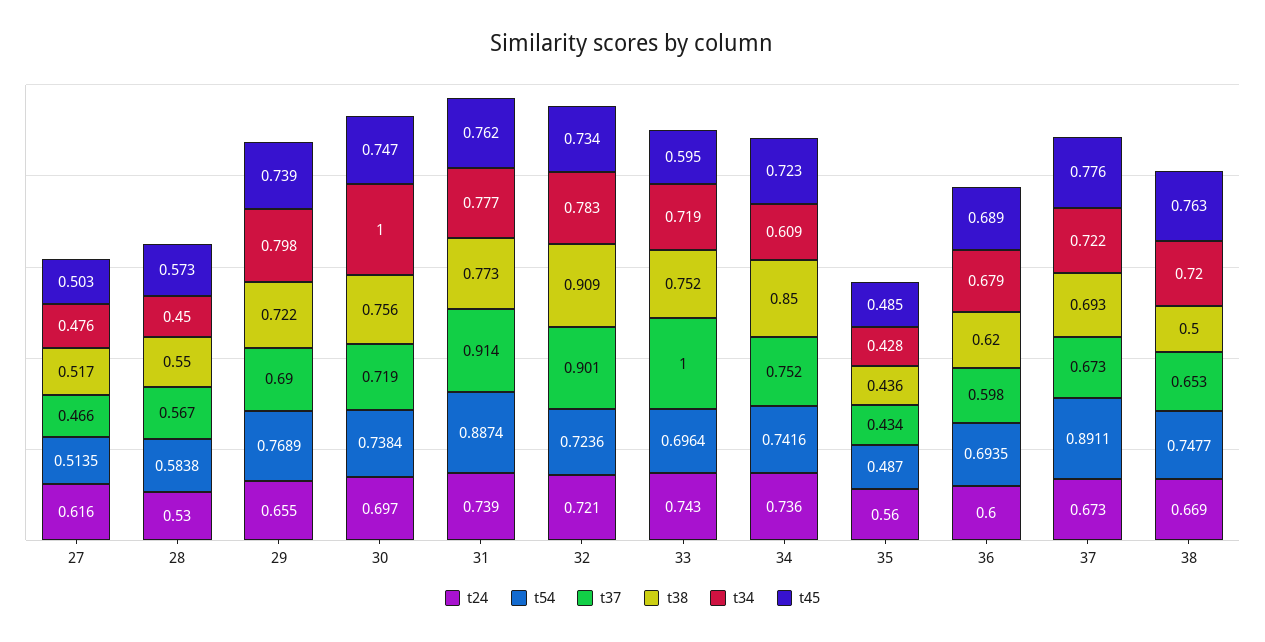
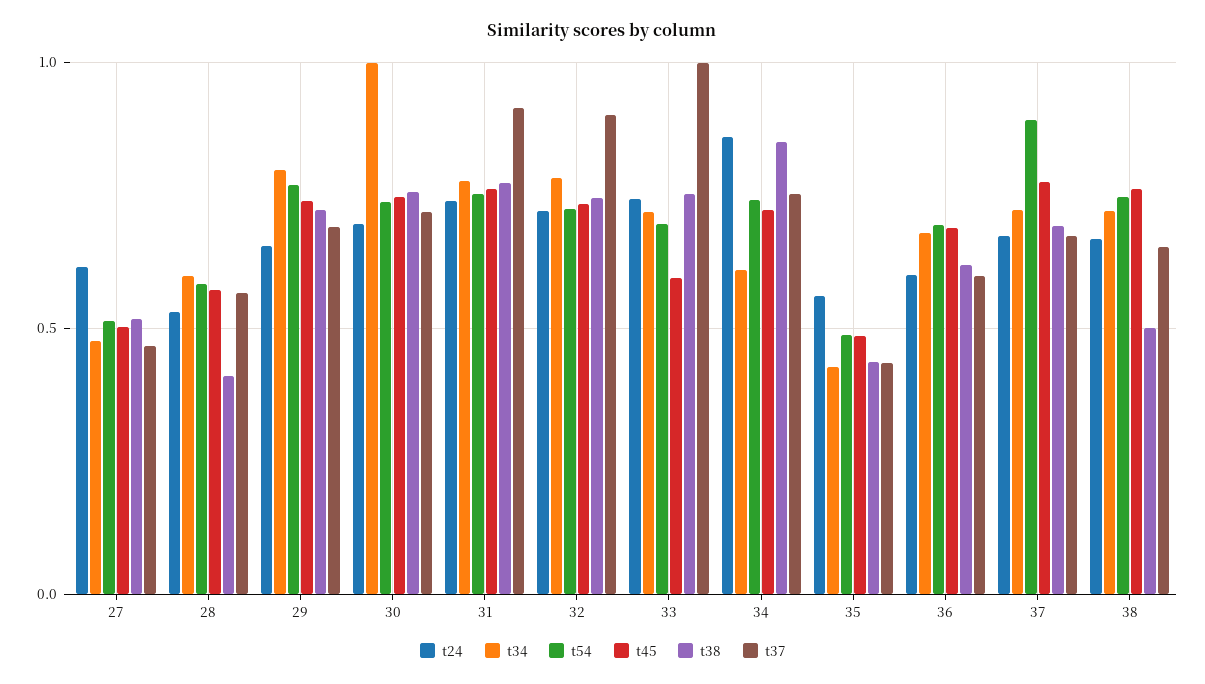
t38, 28: 0.55 -> 0.4
t34, 28: 0.45 -> 0.6
t54, 31: 0.8874 -> 0.75
t38, 32: 0.909 -> 0.75
t24, 34: 0.736 -> 0.85

